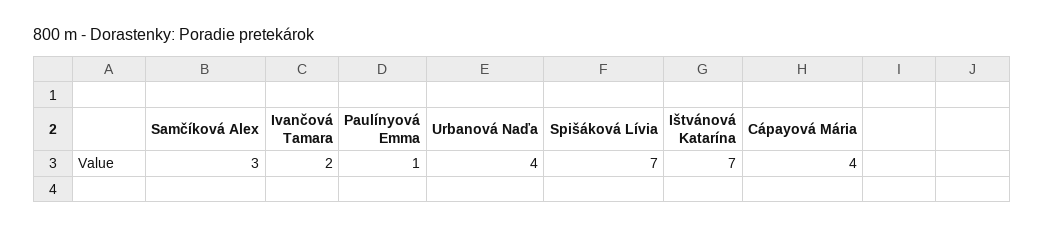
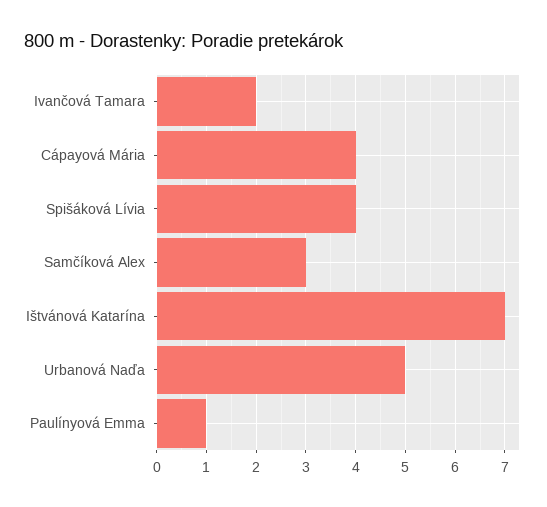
Urbanová Naďa: 4 -> 5
Spišáková Lívia: 7 -> 4

